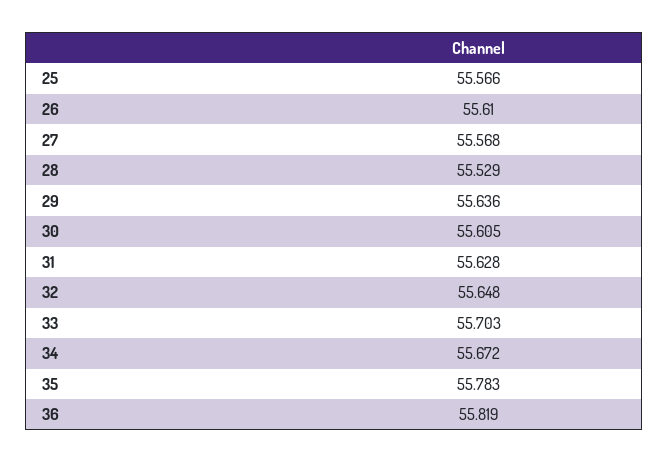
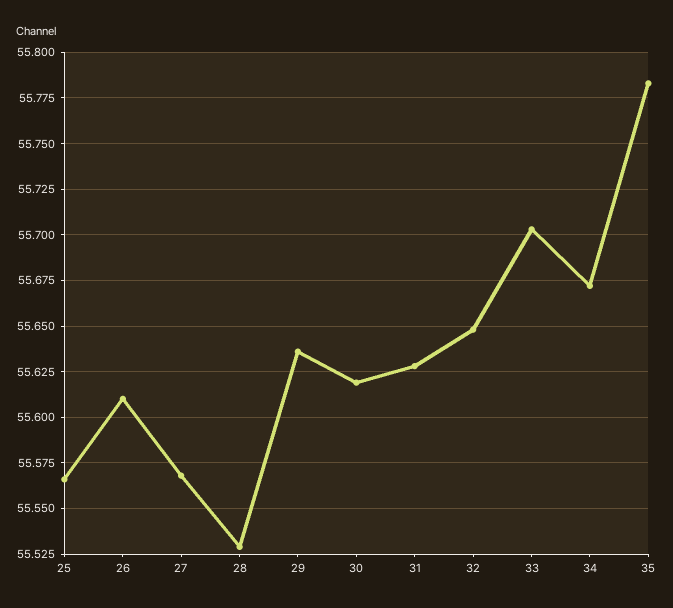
30: 55.605 -> 55.62
36: 55.819 -> none

